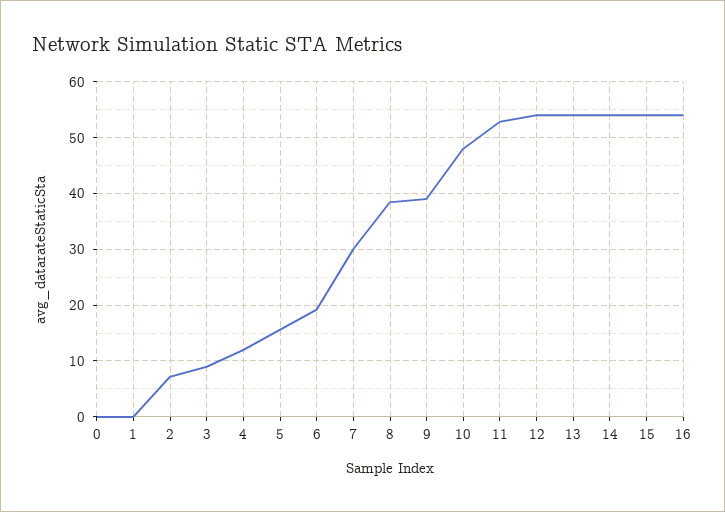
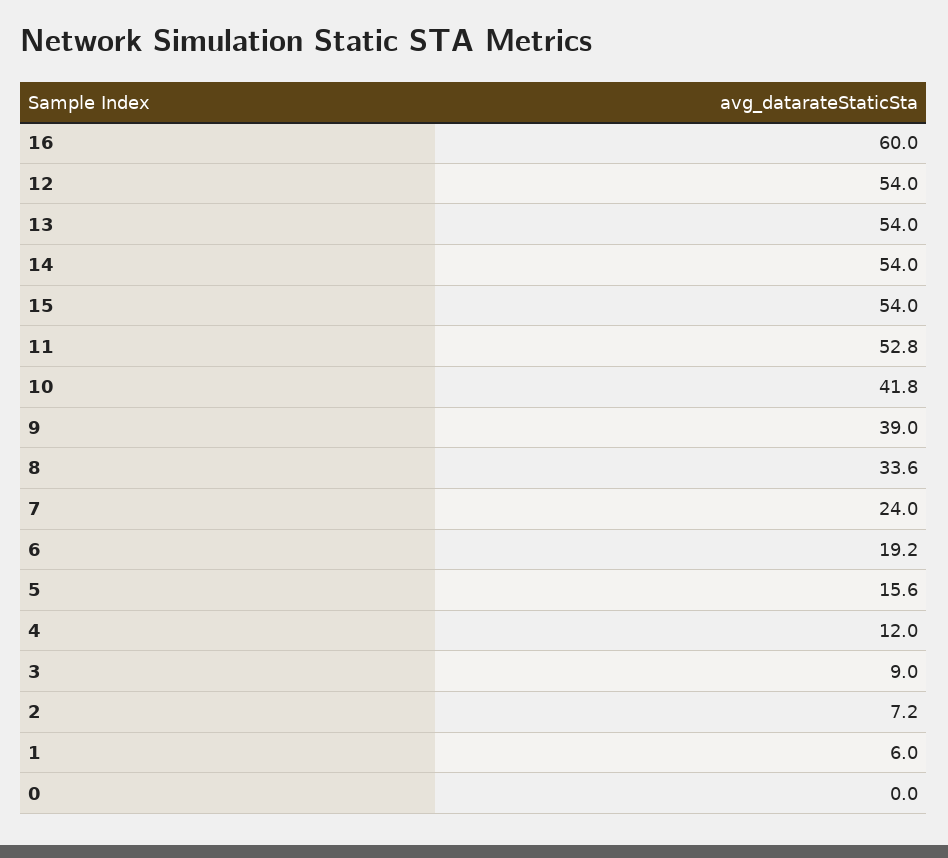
1: 0 -> 6
7: 30 -> 24
8: 38 -> 33.6
10: 48 -> 41.8
16: 54 -> 60

